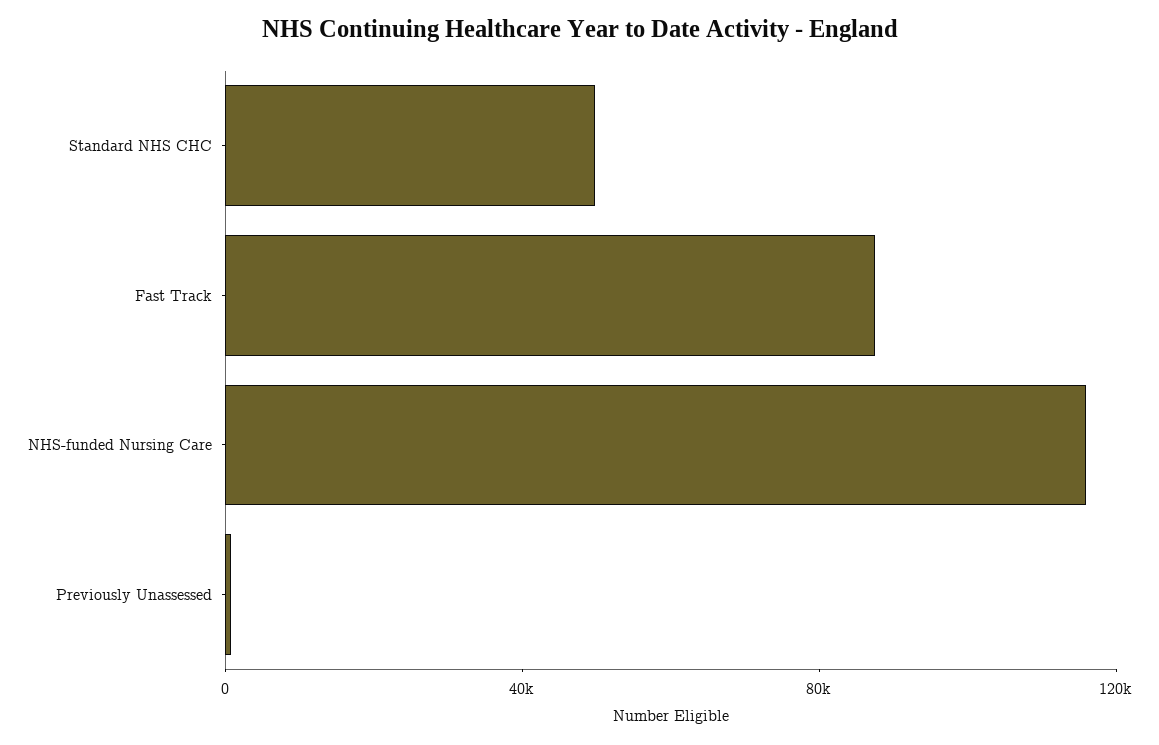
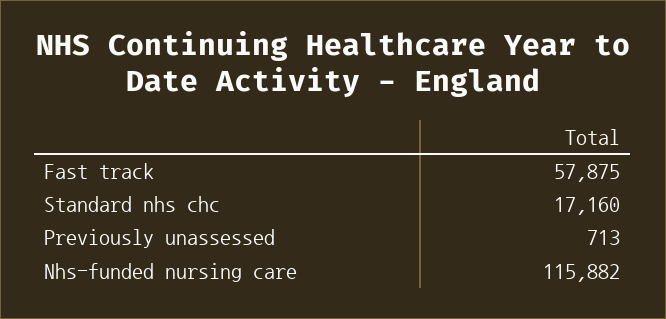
Standard NHS CHC: 50000 -> 17160
Fast Track: 90000 -> 57875

